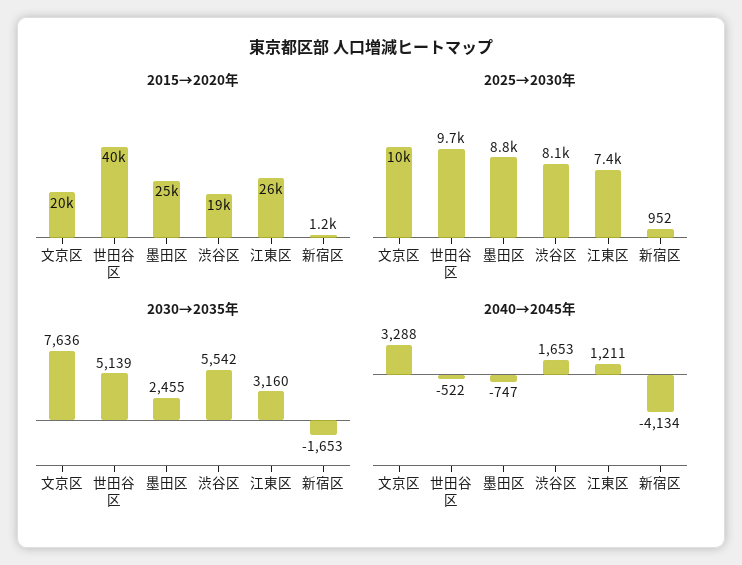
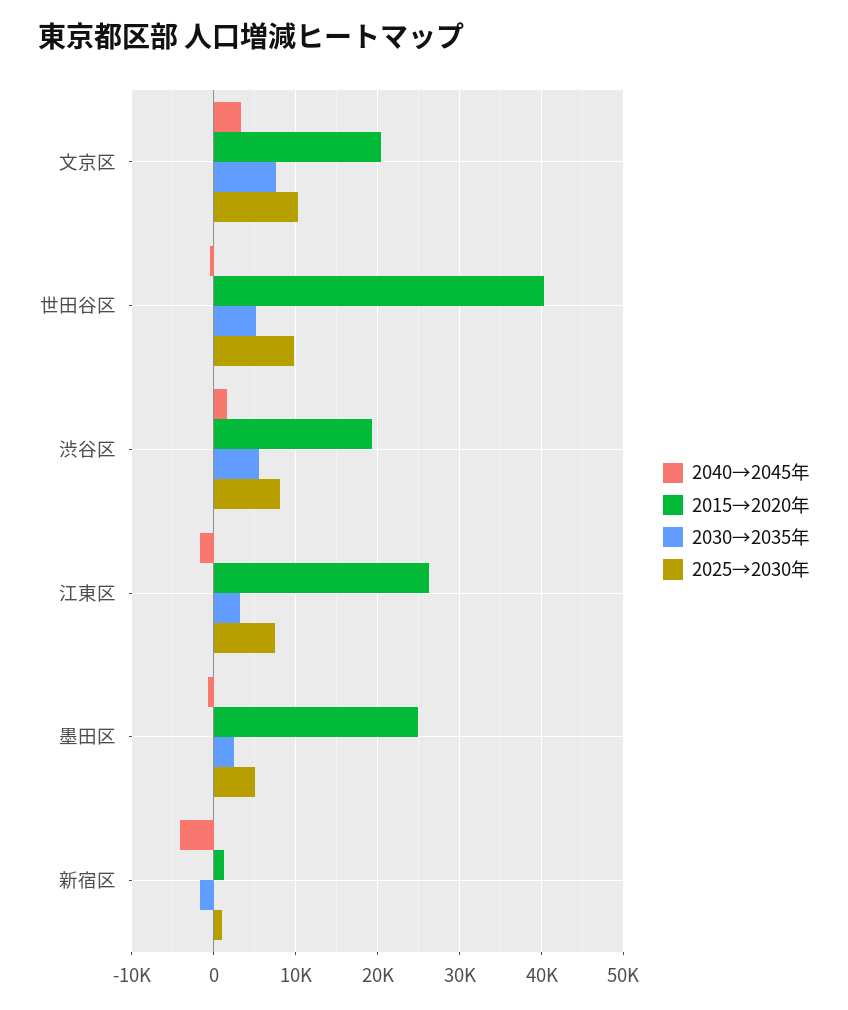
2025→2030年, 墨田区: 8800 -> 5000
2040→2045年, 江東区: 1211 -> -2000

